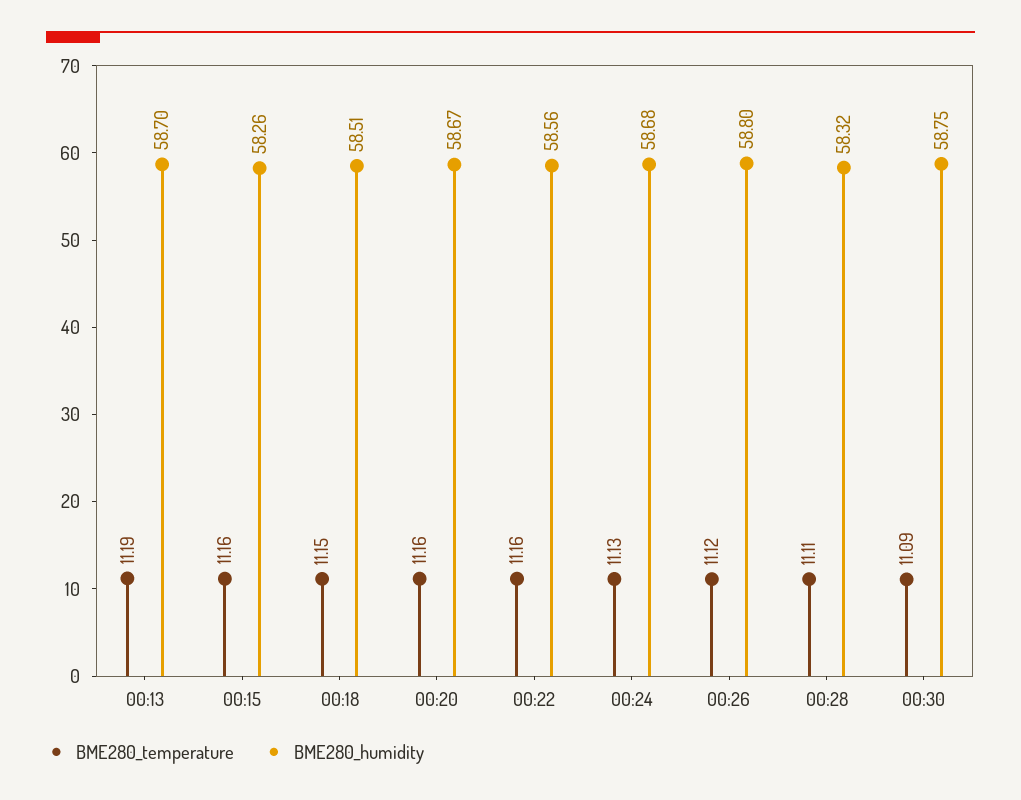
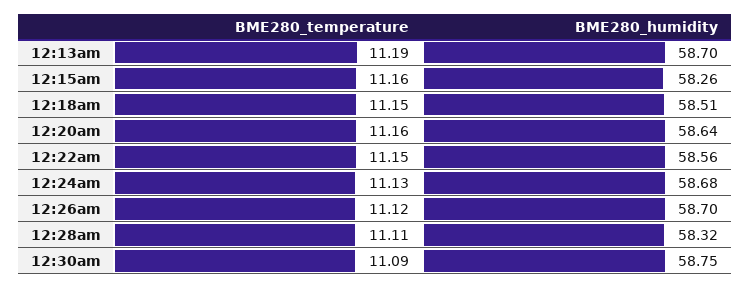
BME280_humidity, 00:20: 58.67 -> 58.64
BME280_temperature, 00:22: 11.16 -> 11.15
BME280_humidity, 00:26: 58.8 -> 58.7

